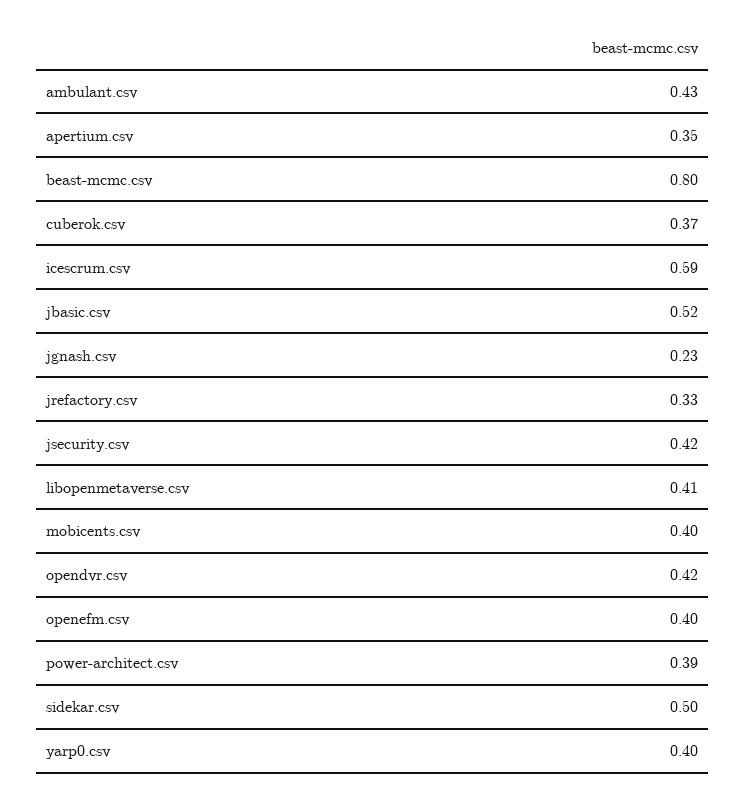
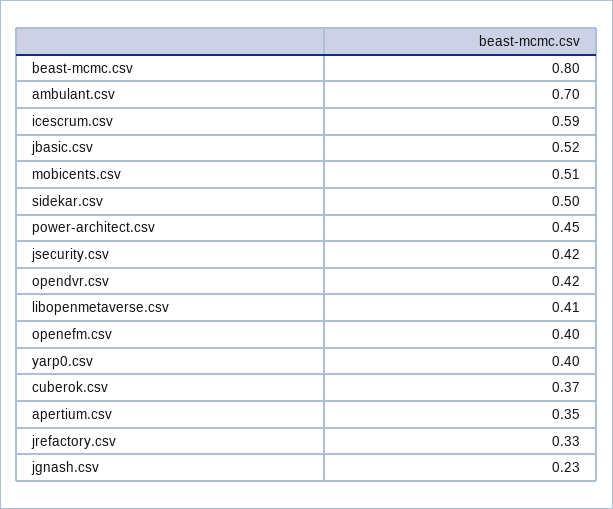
ambulant.csv: 0.43 -> 0.7
mobicents.csv: 0.4 -> 0.51
power-architect.csv: 0.39 -> 0.45

